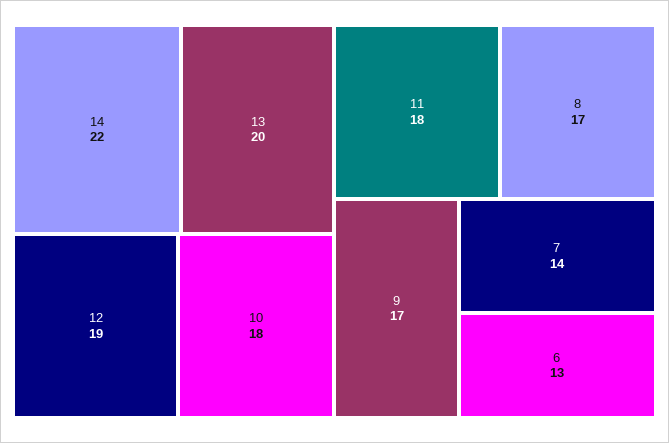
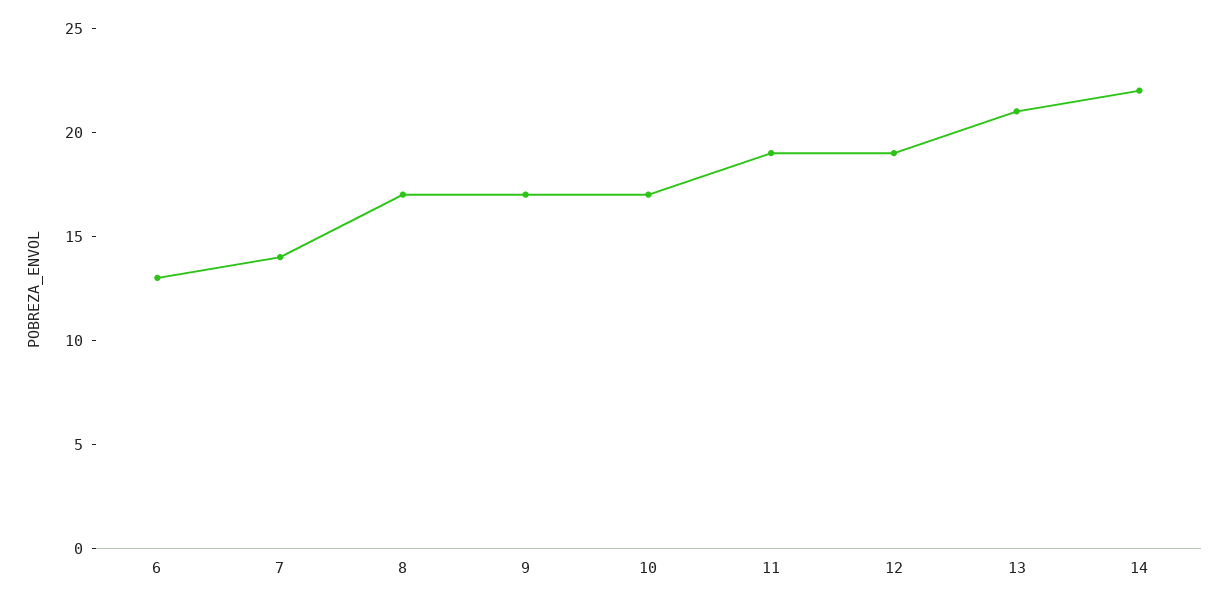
13: 20 -> 21
10: 18 -> 17
11: 18 -> 19

